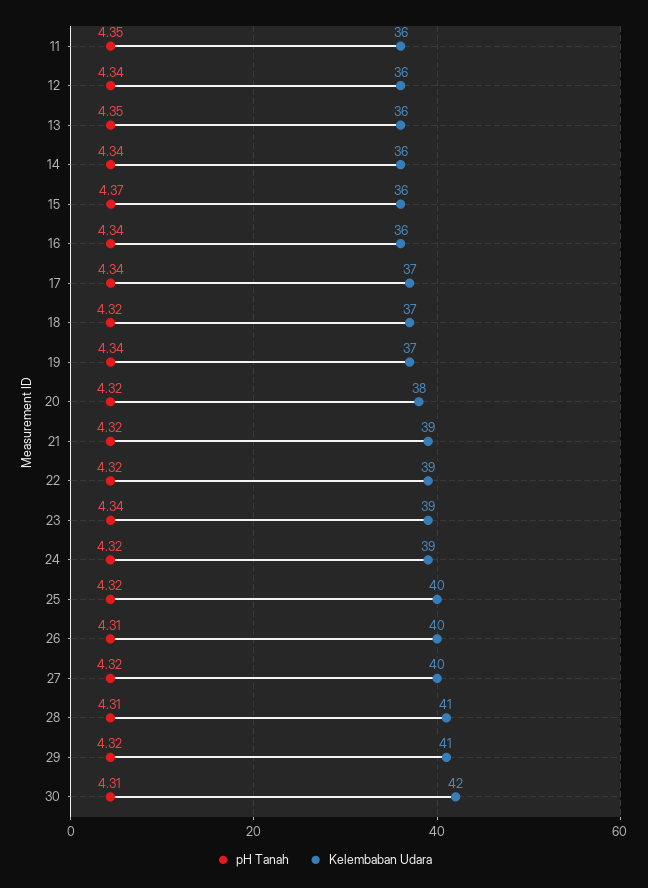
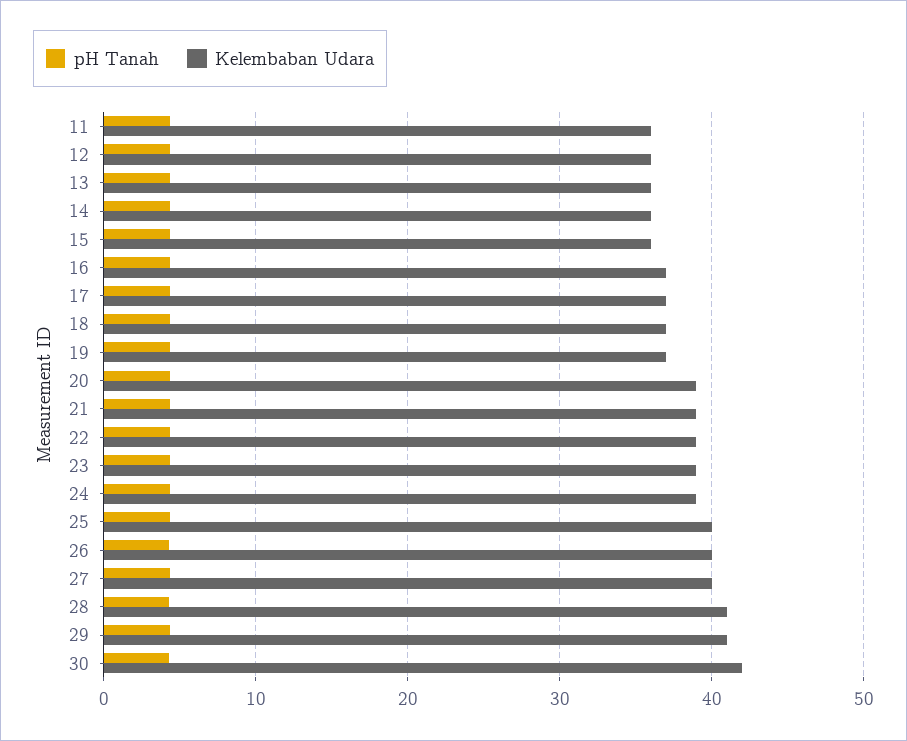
Kelembaban Udara, 16: 36 -> 37
Kelembaban Udara, 20: 38 -> 39

